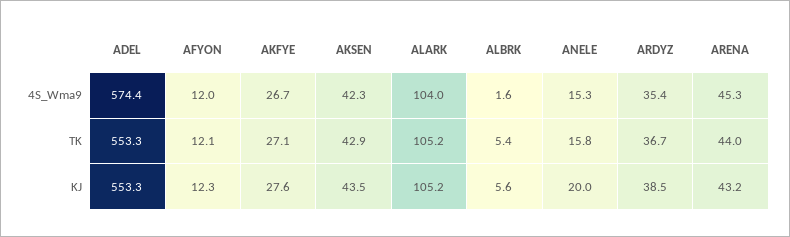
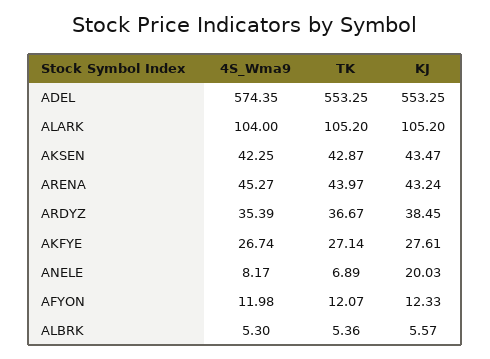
ALBRK, 4S_Wma9: 1.6 -> 5.3
ANELE, 4S_Wma9: 15.3 -> 8.17
ANELE, TK: 15.8 -> 6.89

